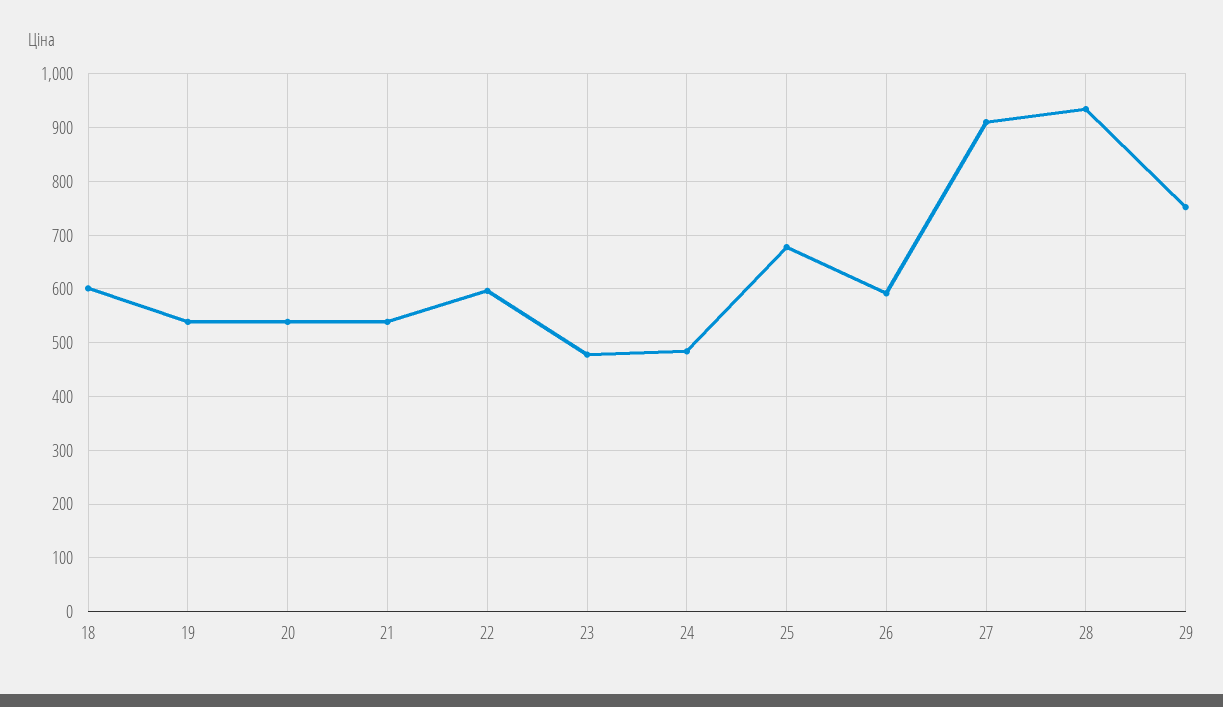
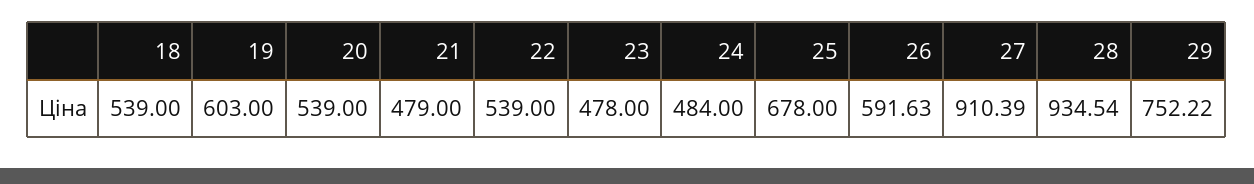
18: 600 -> 539
19: 540 -> 603
21: 540 -> 479
22: 600 -> 539

